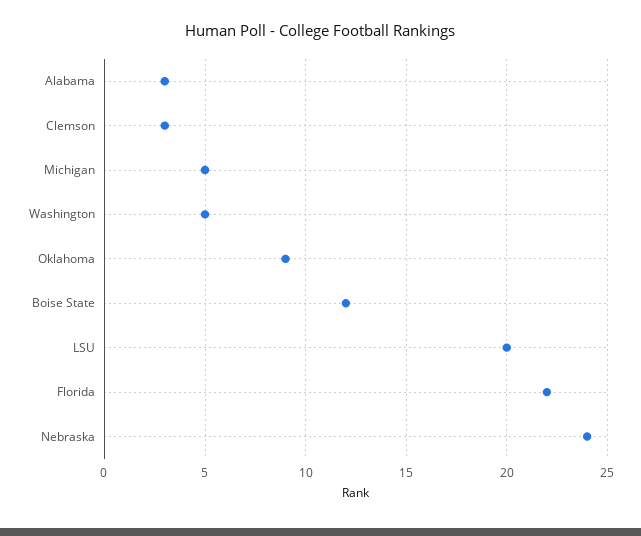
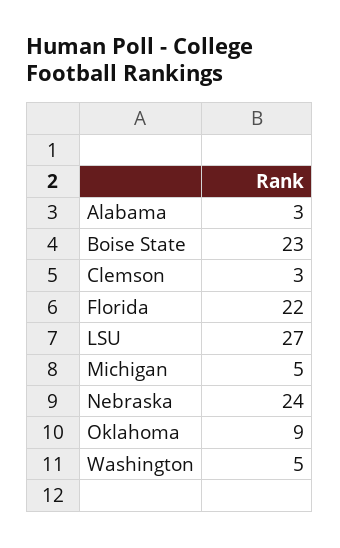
Boise State: 12 -> 23
LSU: 20 -> 27

